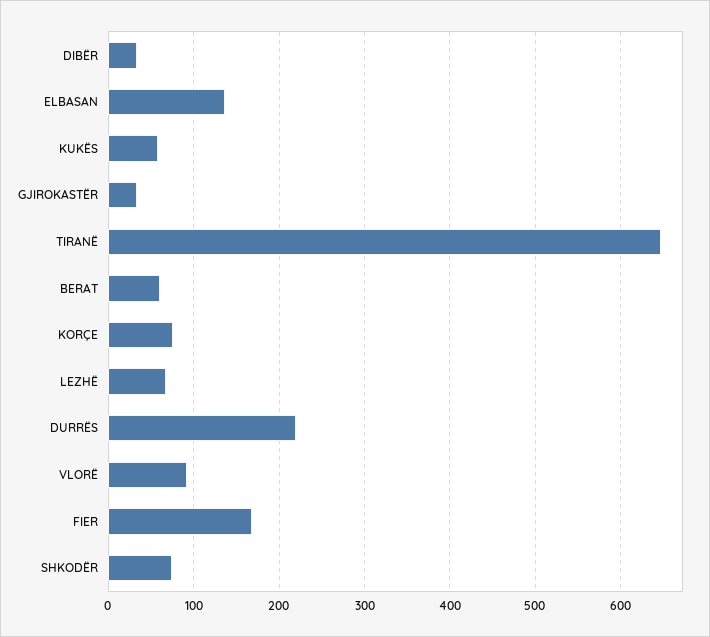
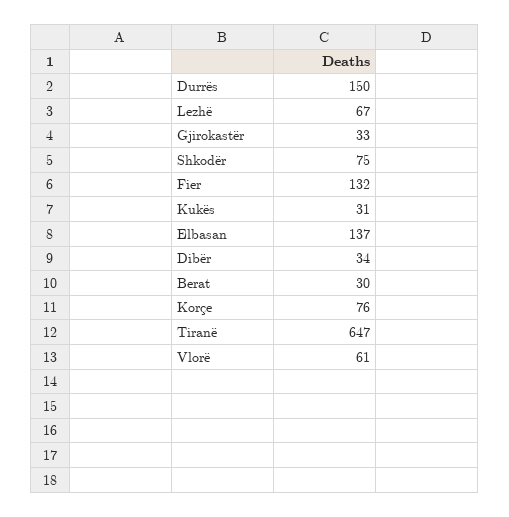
KUKËS: 60 -> 31
BERAT: 60 -> 30
DURRËS: 220 -> 150
VLORË: 90 -> 61
FIER: 170 -> 132

